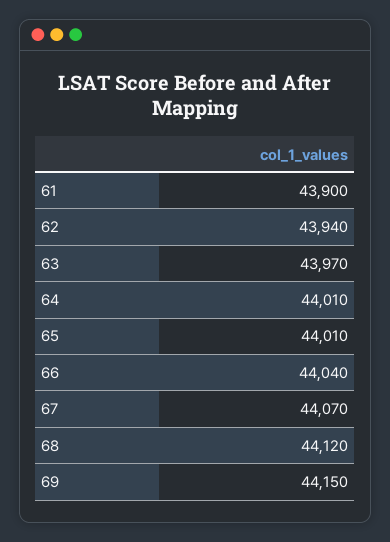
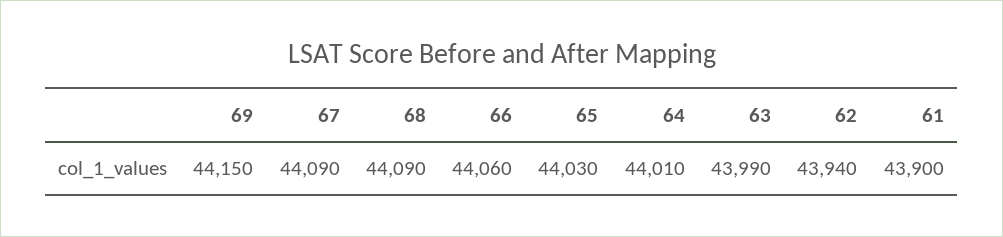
63: 43970 -> 43990
65: 44010 -> 44030
66: 44040 -> 44060
67: 44070 -> 44090
68: 44120 -> 44090

